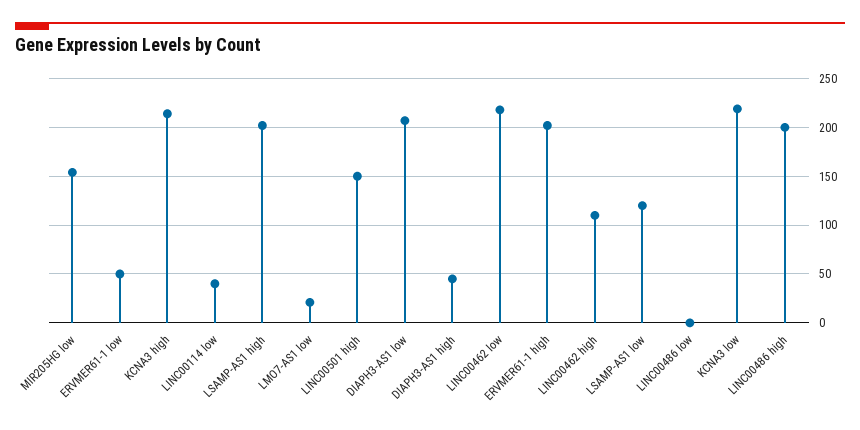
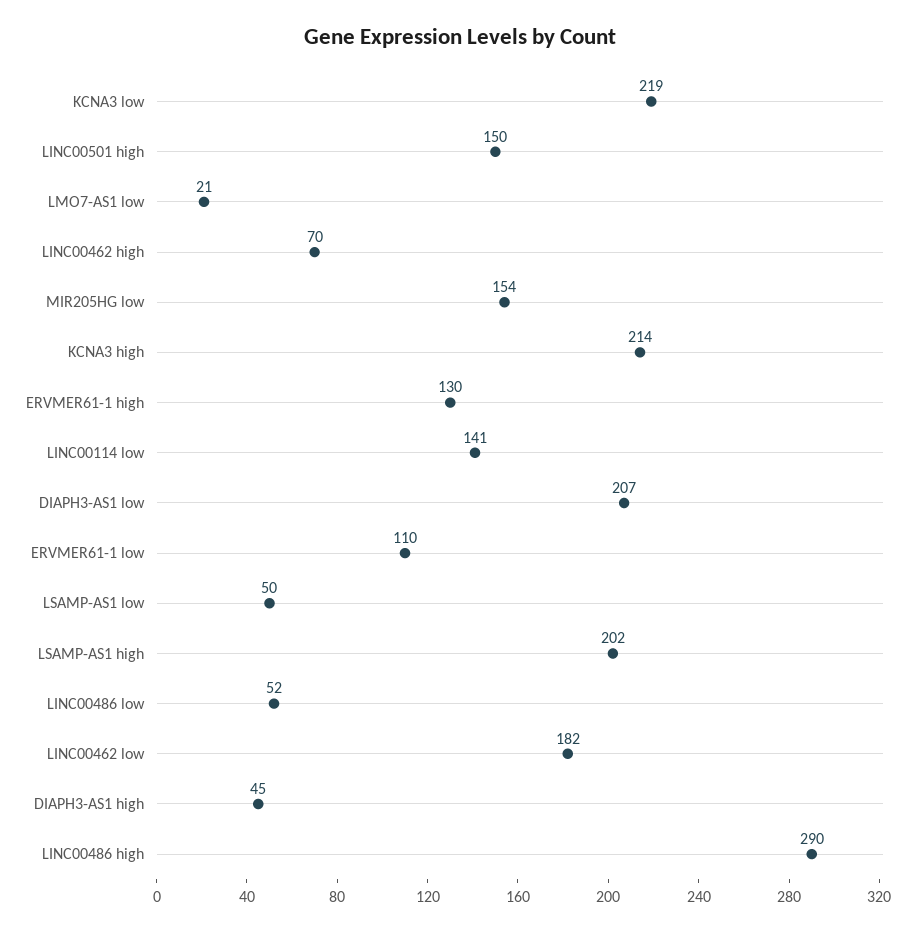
ERVMER61-1 low: 50 -> 110
LINC00114 low: 40 -> 141
LINC00462 low: 220 -> 182
ERVMER61-1 high: 200 -> 130
LINC00462 high: 110 -> 70
LSAMP-AS1 low: 120 -> 50
LINC00486 low: 0 -> 52
LINC00486 high: 200 -> 290

